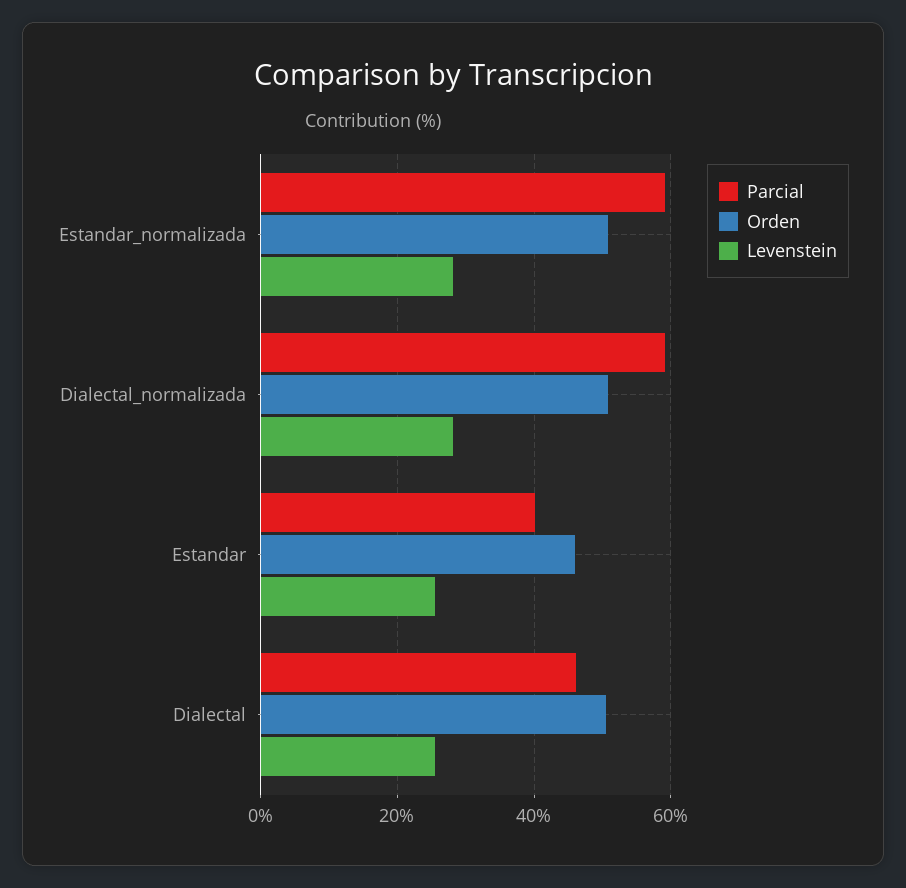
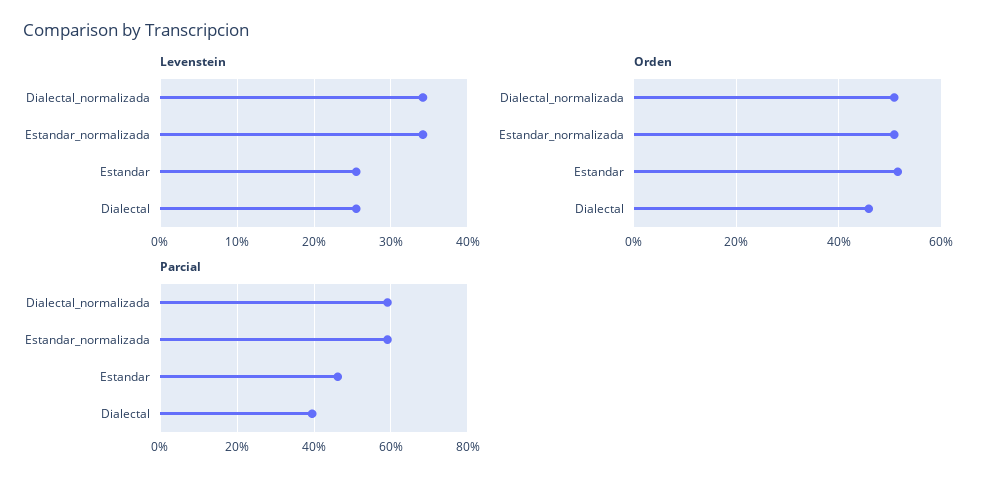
Levenstein, Estandar_normalizada: 28 -> 34
Levenstein, Dialectal_normalizada: 28 -> 34
Parcial, Estandar: 40 -> 46
Orden, Estandar: 46 -> 52
Parcial, Dialectal: 46 -> 40
Orden, Dialectal: 50 -> 46

